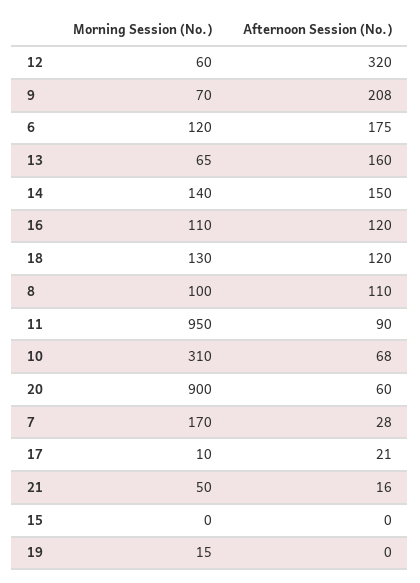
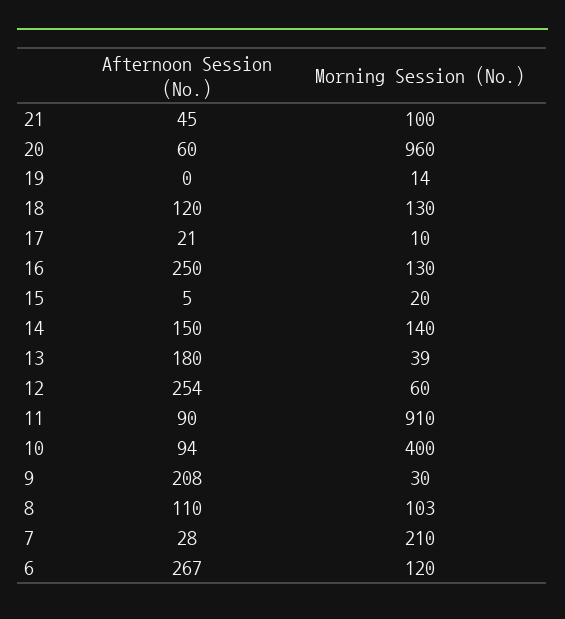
Afternoon Session (No.), 12: 320 -> 254
Morning Session (No.), 9: 70 -> 30
Afternoon Session (No.), 6: 175 -> 267
Morning Session (No.), 13: 65 -> 39
Afternoon Session (No.), 13: 160 -> 180
Morning Session (No.), 16: 110 -> 130
Afternoon Session (No.), 16: 120 -> 250
Morning Session (No.), 8: 100 -> 103
Morning Session (No.), 11: 950 -> 910
Morning Session (No.), 10: 310 -> 400
Afternoon Session (No.), 10: 68 -> 94
Morning Session (No.), 20: 900 -> 960
Morning Session (No.), 7: 170 -> 210
Morning Session (No.), 21: 50 -> 100
Afternoon Session (No.), 21: 16 -> 45
Morning Session (No.), 15: 0 -> 20
Afternoon Session (No.), 15: 0 -> 5
Morning Session (No.), 19: 15 -> 14

